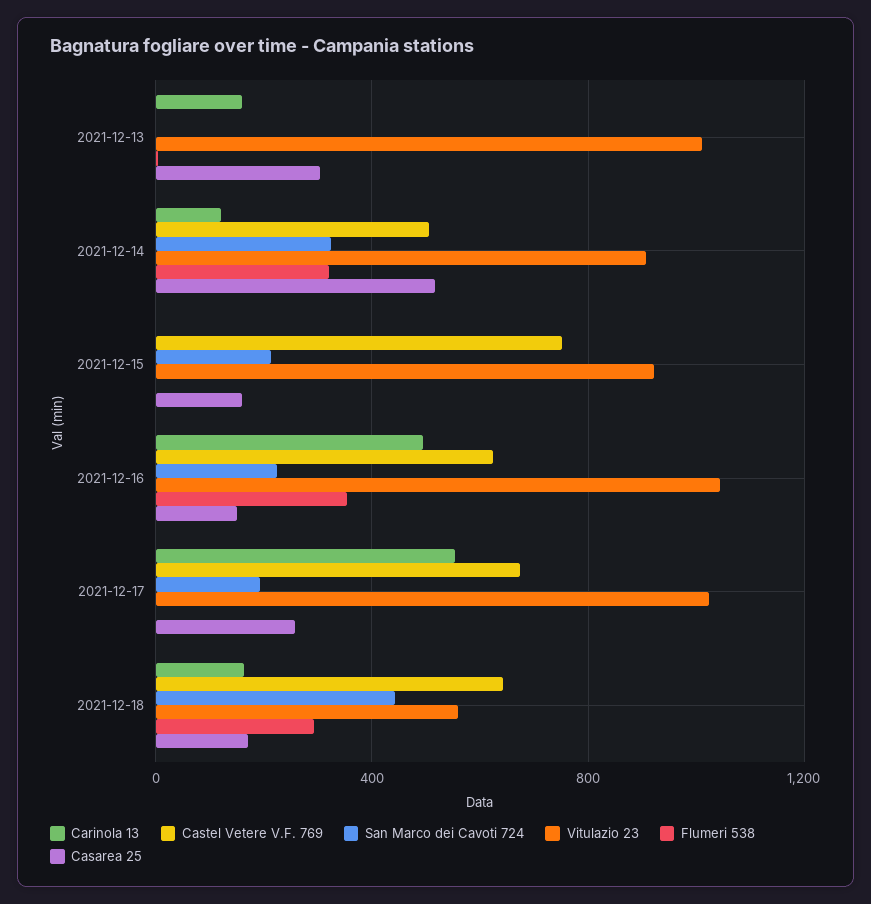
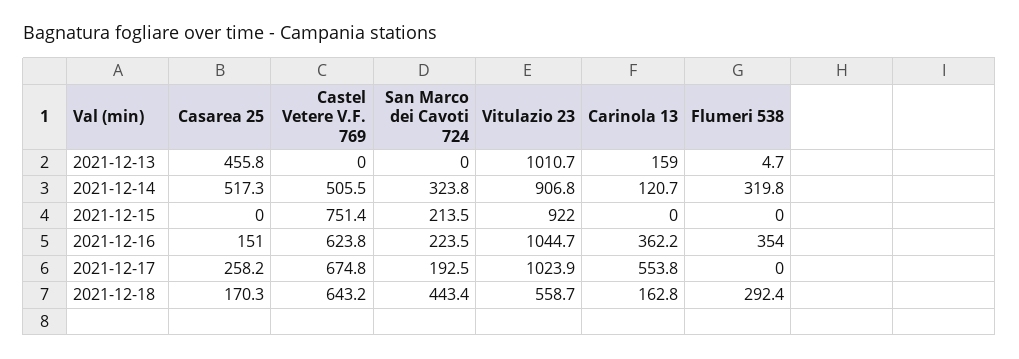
Casarea 25, 2021-12-13: 300 -> 455.8
Casarea 25, 2021-12-15: 150 -> 0
Carinola 13, 2021-12-16: 500 -> 362.2

